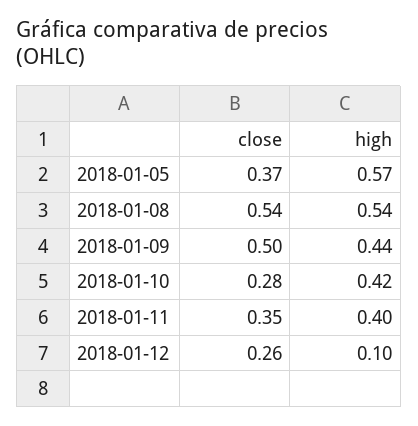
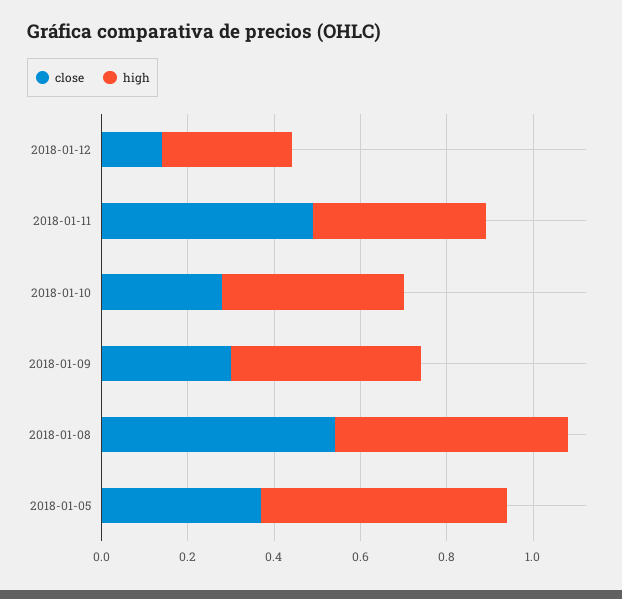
close, 2018-01-09: 0.5 -> 0.3
close, 2018-01-11: 0.35 -> 0.5
close, 2018-01-12: 0.26 -> 0.15
high, 2018-01-12: 0.1 -> 0.3

